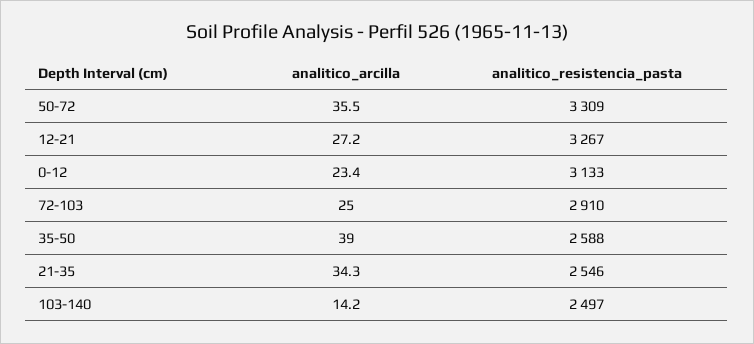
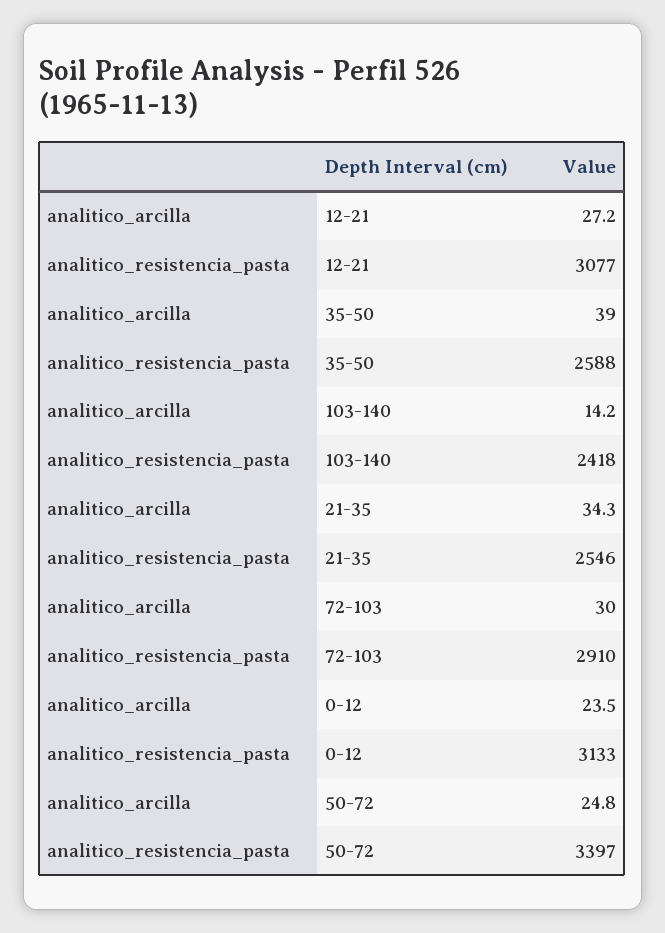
analitico_arcilla, 50-72: 35.5 -> 24.8
analitico_resistencia_pasta, 50-72: 3309 -> 3397
analitico_resistencia_pasta, 12-21: 3267 -> 3077
analitico_arcilla, 0-12: 23.4 -> 23.5
analitico_arcilla, 72-103: 25 -> 30
analitico_resistencia_pasta, 103-140: 2497 -> 2418

